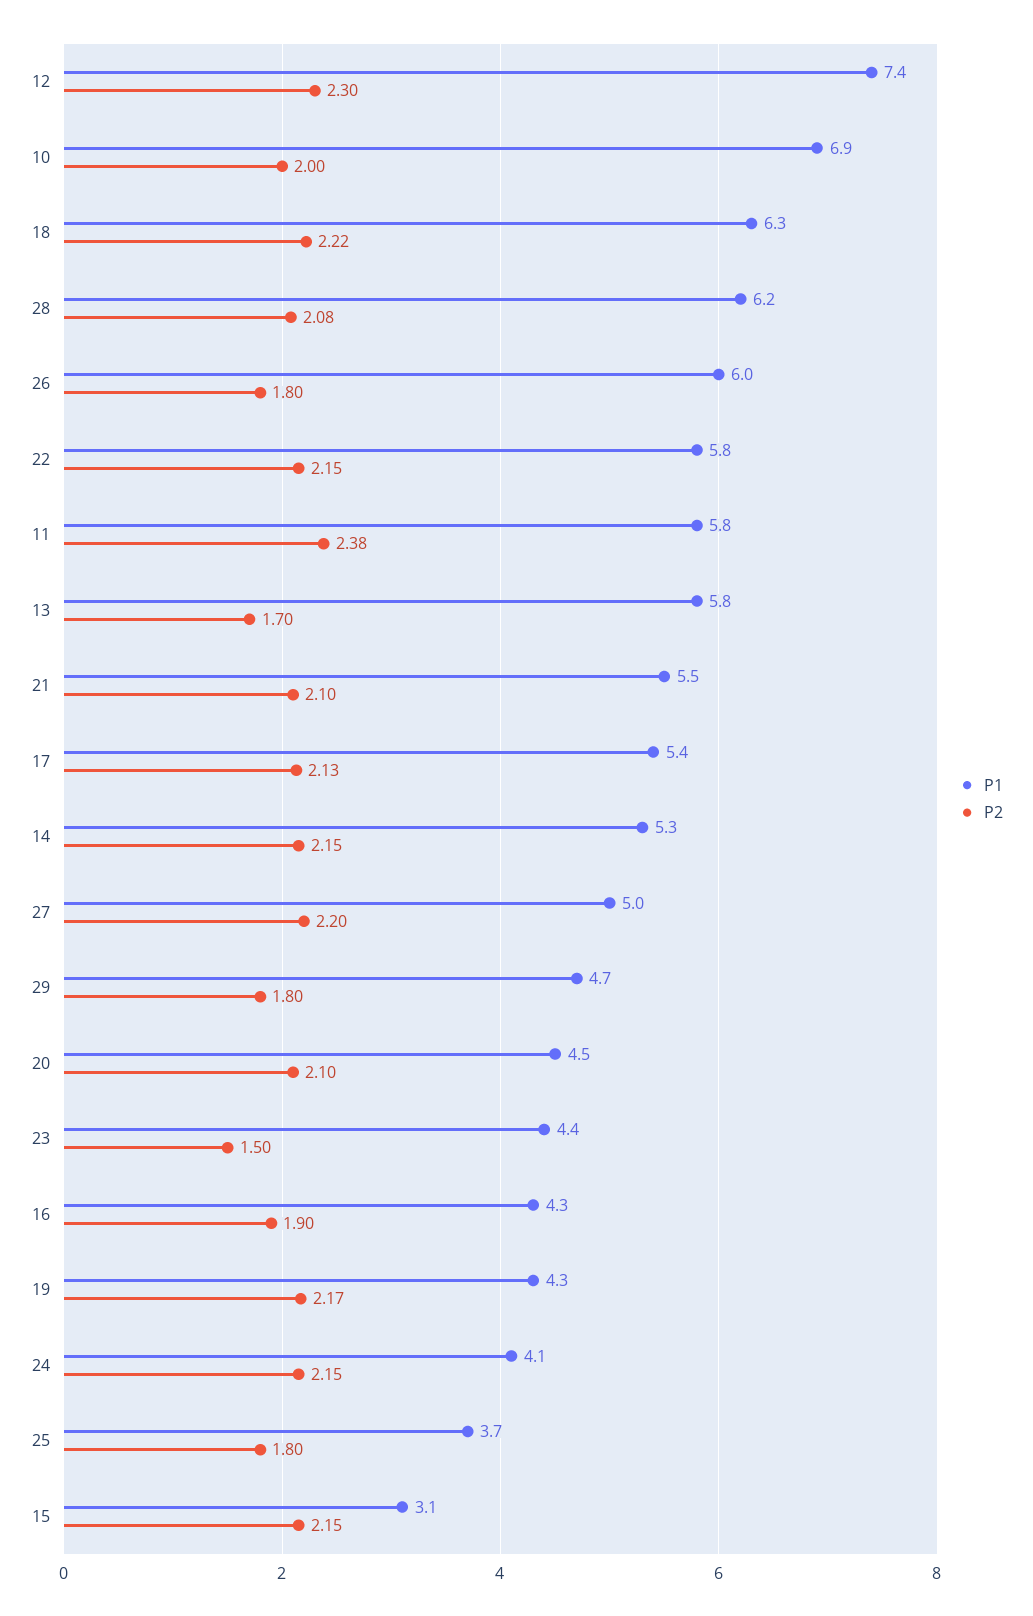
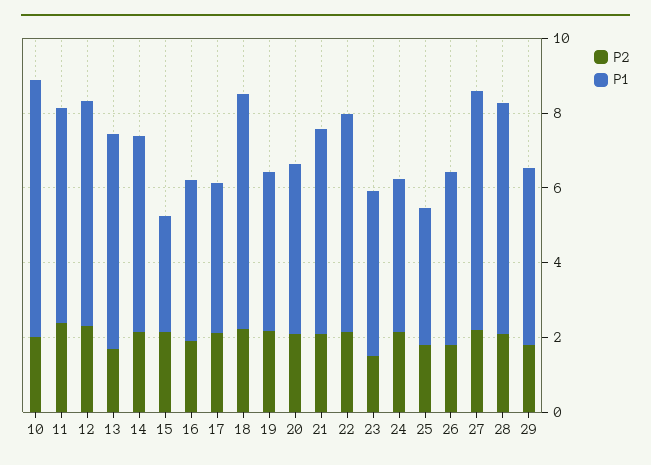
P1, 12: 7.4 -> 6
P1, 26: 6 -> 4.5
P1, 17: 5.4 -> 4
P1, 27: 5 -> 6.5

